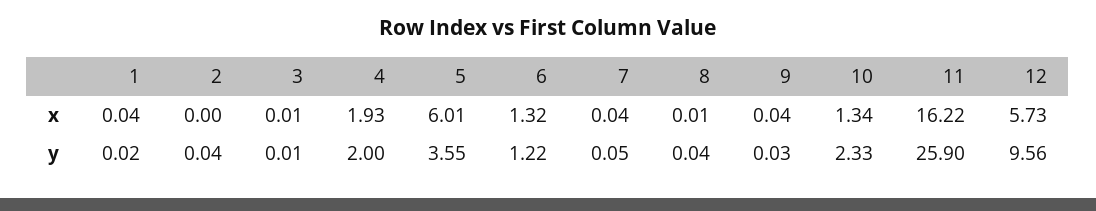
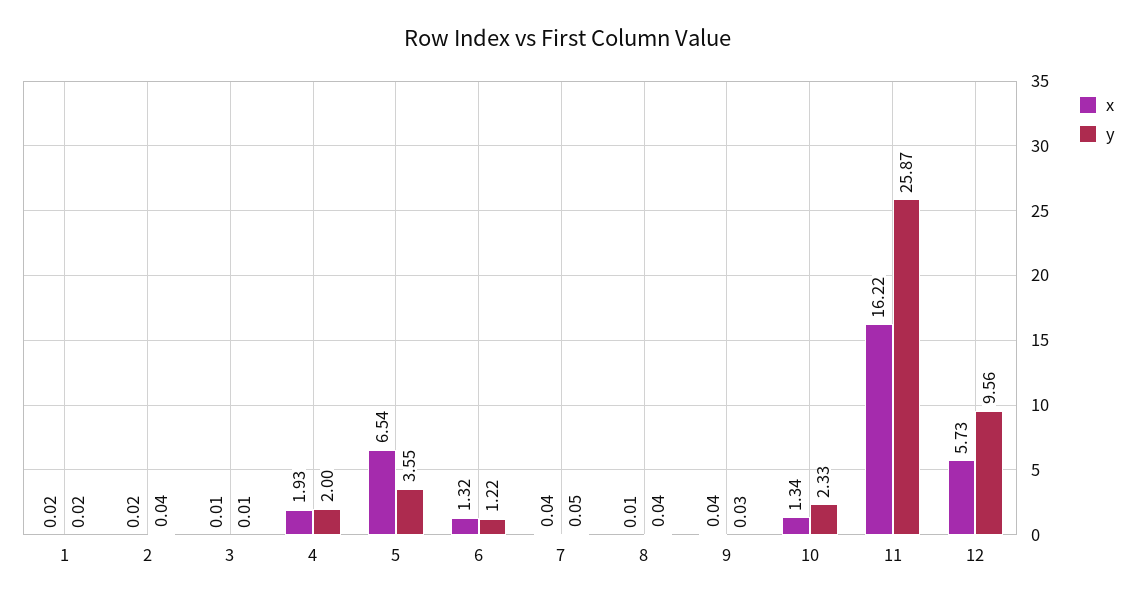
x, 1: 0.04 -> 0.02
x, 2: 0 -> 0.02
x, 5: 6.01 -> 6.54
y, 11: 25.9 -> 25.87

